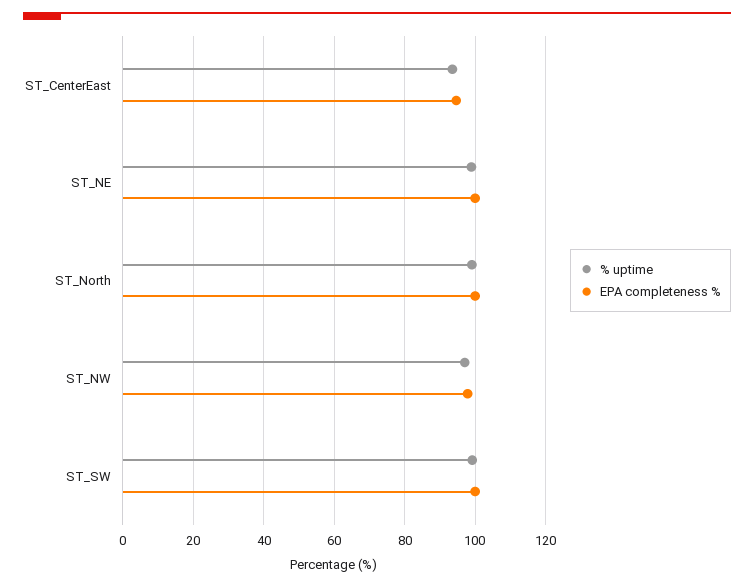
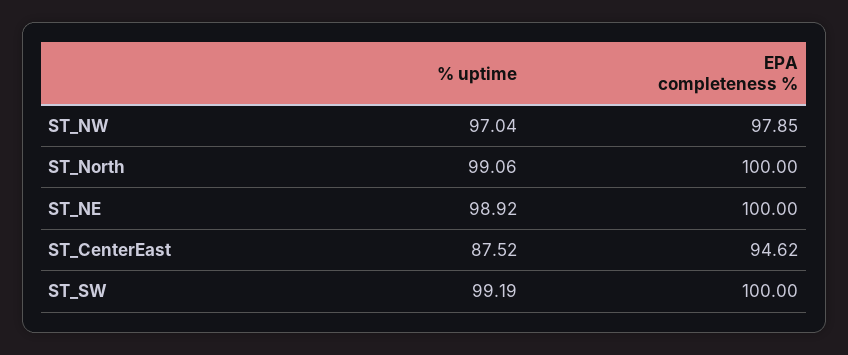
% uptime, ST_CenterEast: 94 -> 87.52

